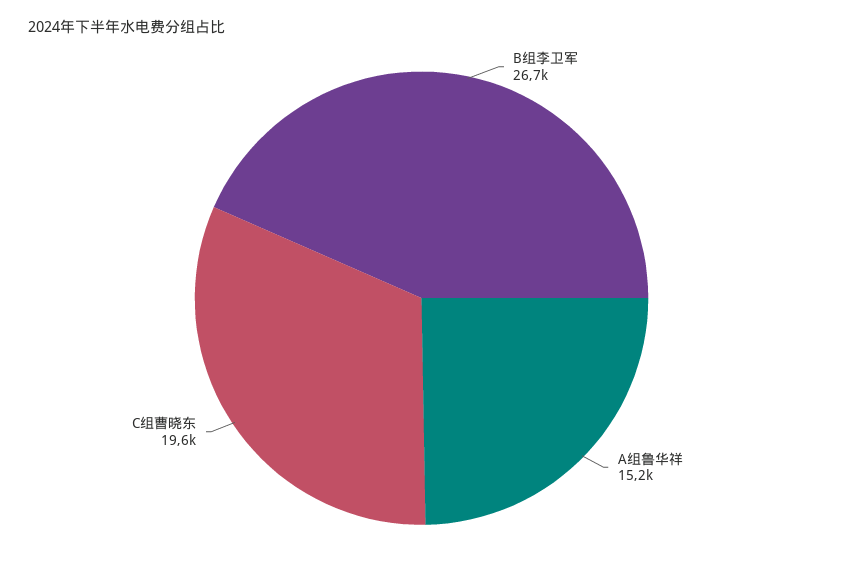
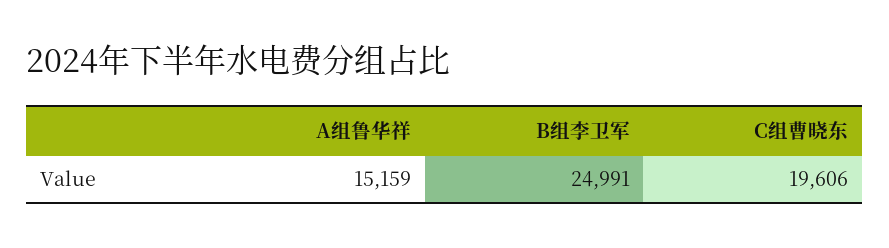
B组李卫军: 26700 -> 24991

